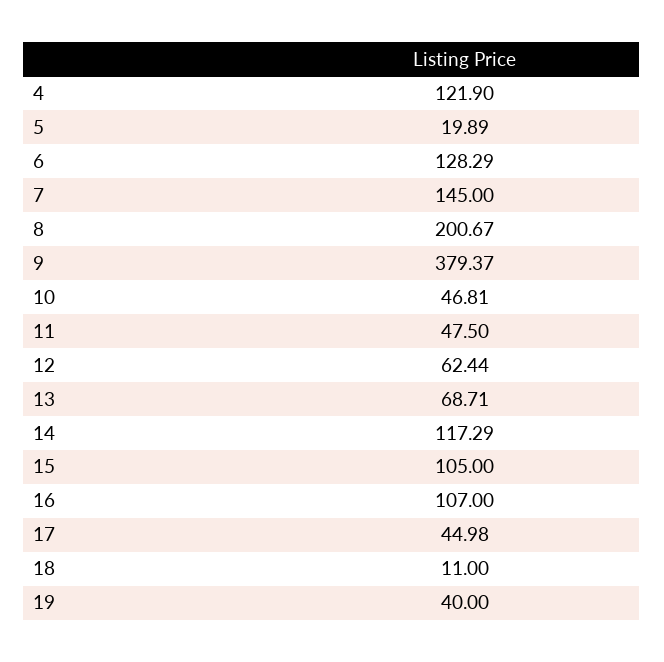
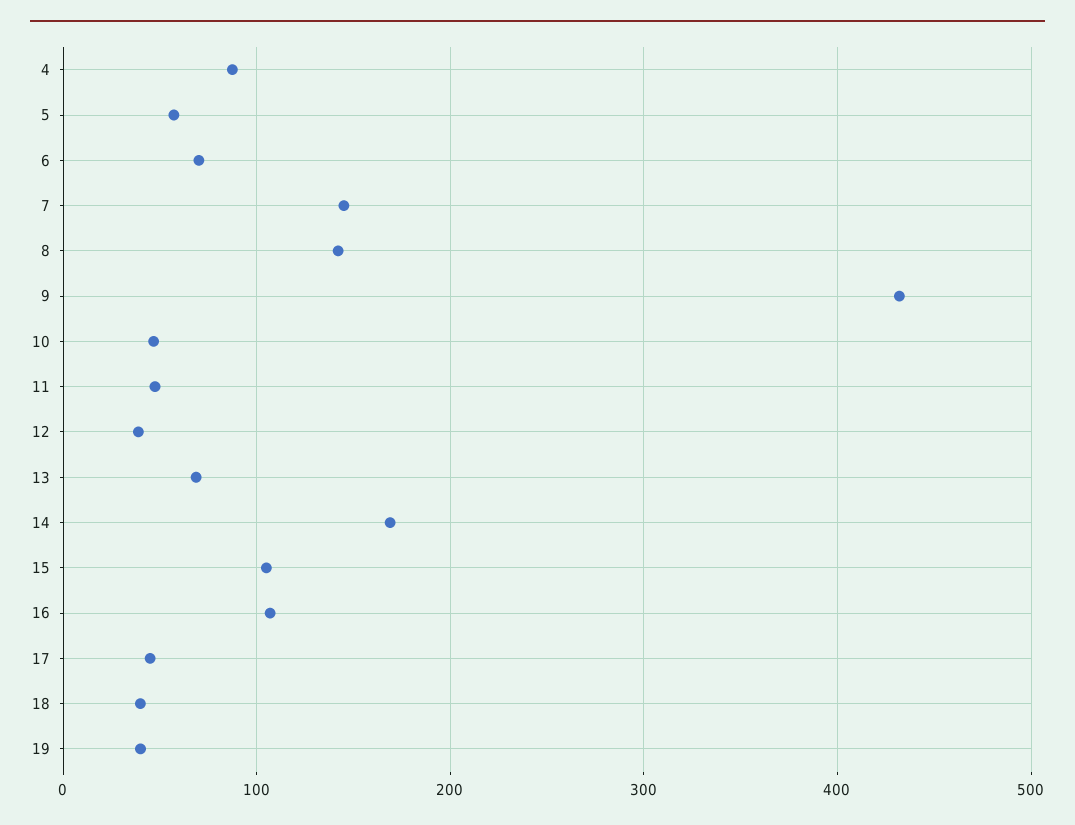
4: 121.9 -> 90
5: 19.89 -> 60
6: 128.29 -> 70
8: 200.67 -> 140
9: 379.37 -> 430
12: 62.44 -> 40
14: 117.29 -> 170
18: 11 -> 40

